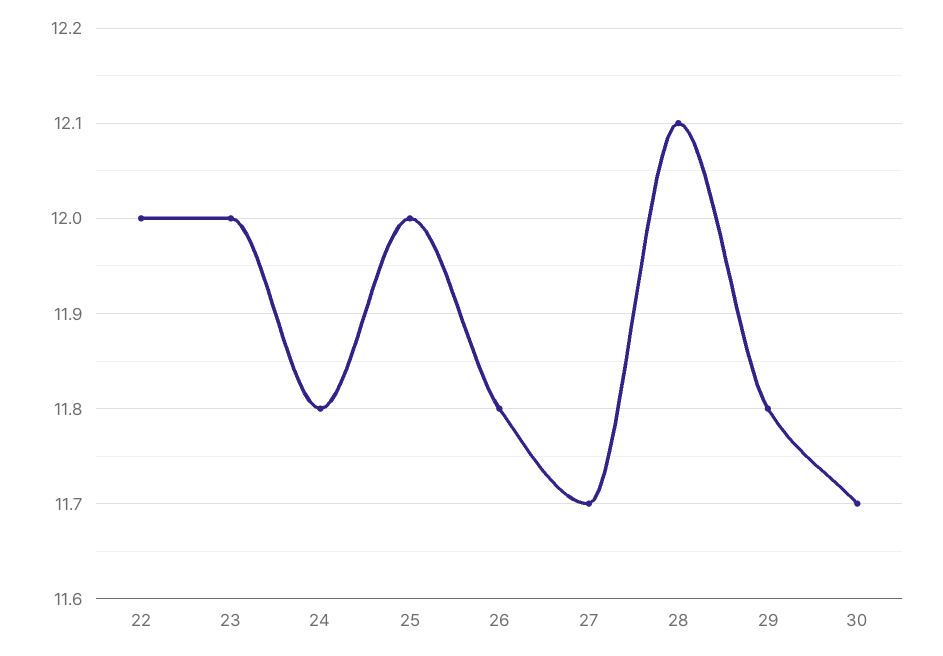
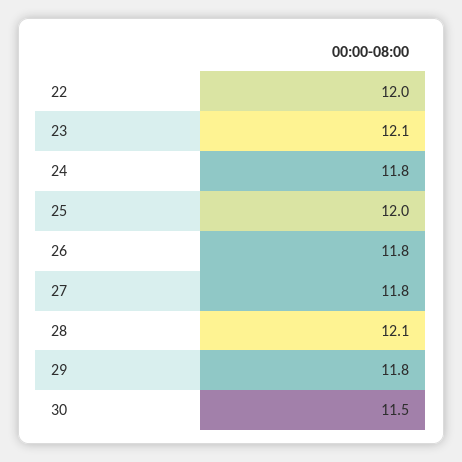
23: 12 -> 12.1
27: 11.7 -> 11.8
30: 11.7 -> 11.5

